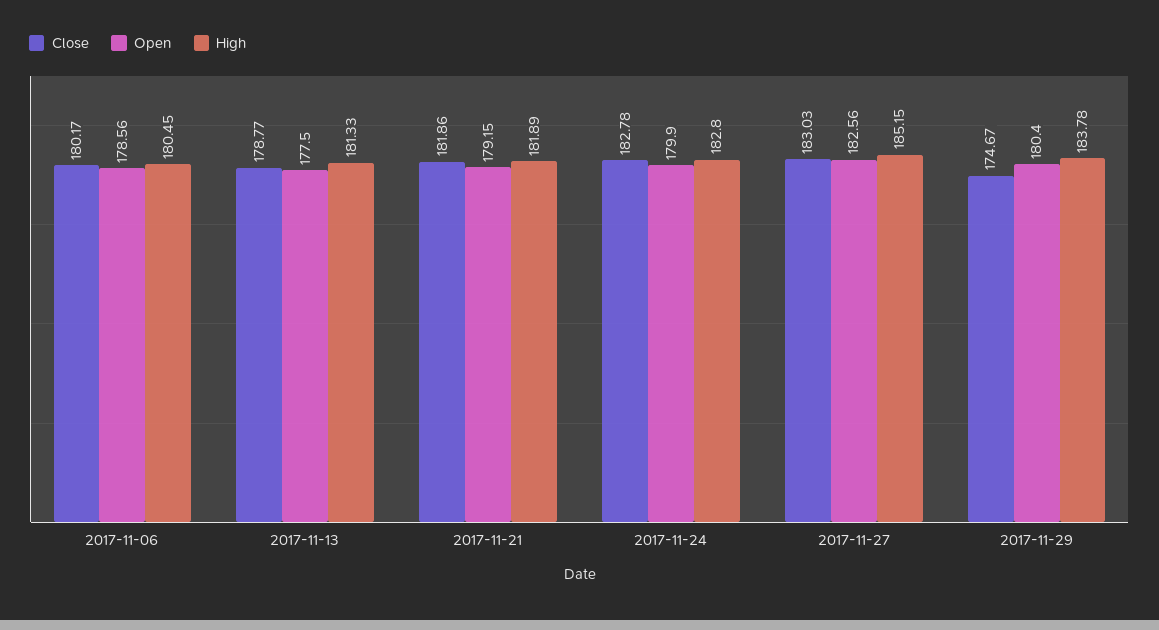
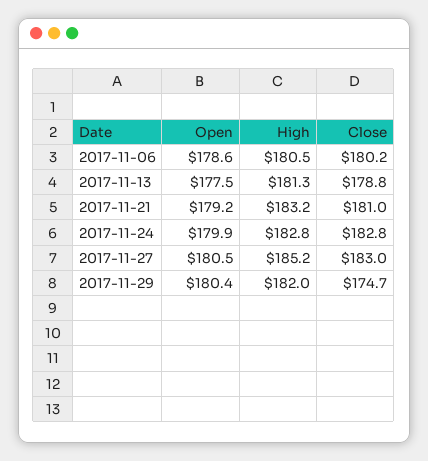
Close, 2017-11-21: 181.86 -> 181
High, 2017-11-21: 181.89 -> 183.2
Open, 2017-11-27: 182.56 -> 180.5
High, 2017-11-29: 183.78 -> 182

